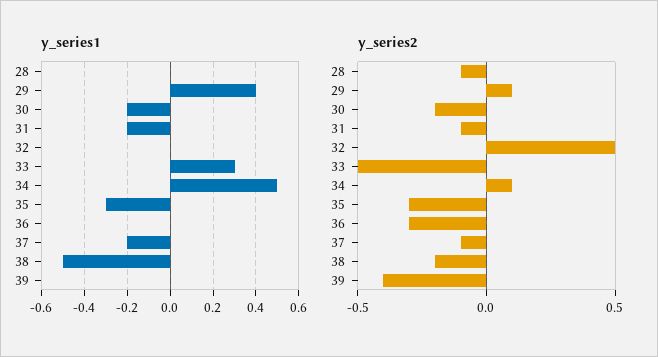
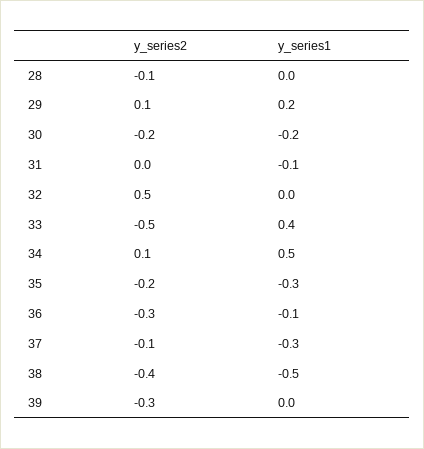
y_series1, 29: 0.4 -> 0.2
y_series1, 31: -0.2 -> -0.1
y_series1, 33: 0.3 -> 0.4
y_series1, 36: 0 -> -0.1
y_series1, 37: -0.2 -> -0.3
y_series2, 31: -0.1 -> 0
y_series2, 35: -0.3 -> -0.2
y_series2, 38: -0.2 -> -0.4
y_series2, 39: -0.4 -> -0.3

